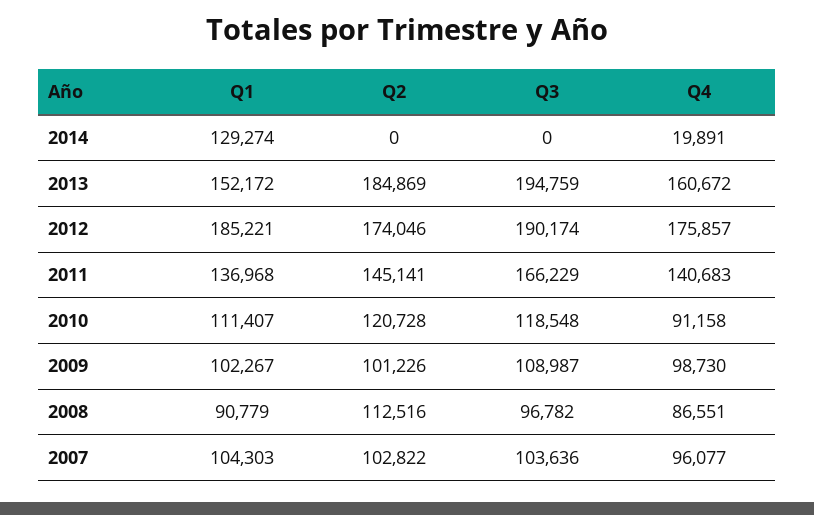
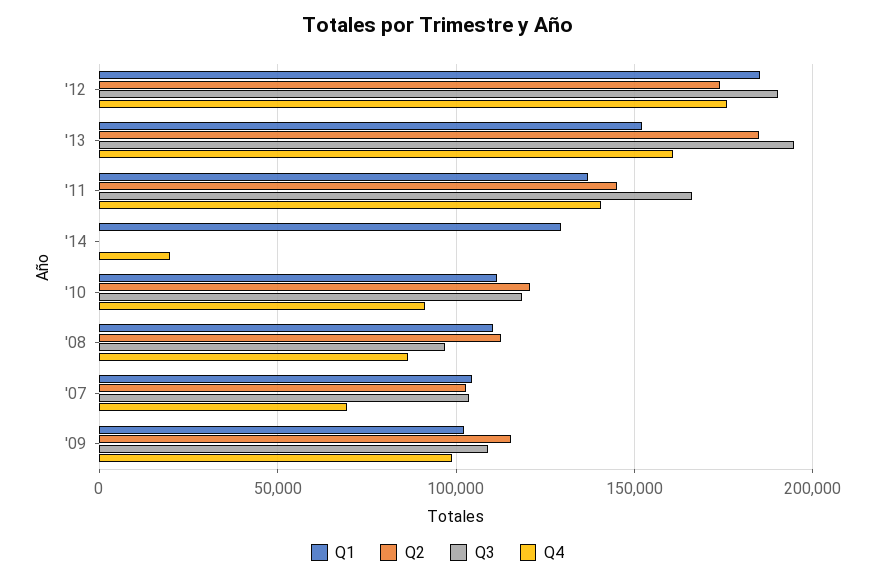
Q2, 2009: 101226 -> 115000
Q1, 2008: 90779 -> 110000
Q4, 2007: 96077 -> 70000

